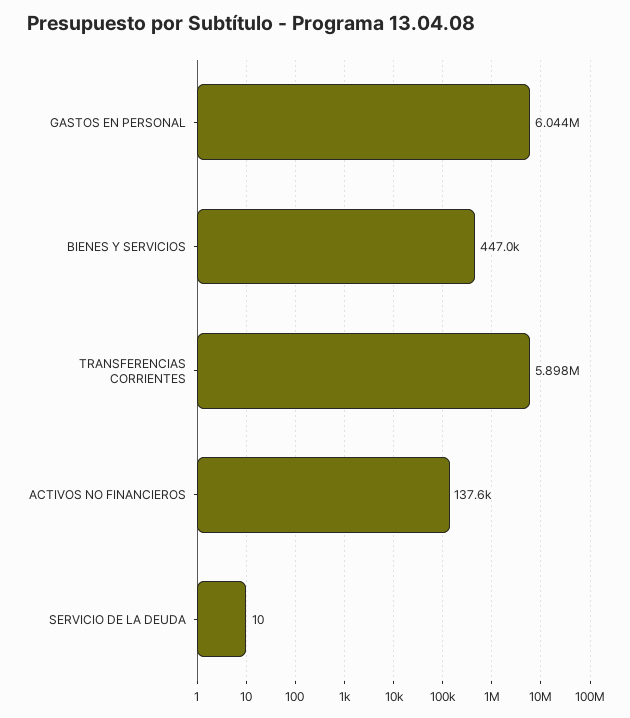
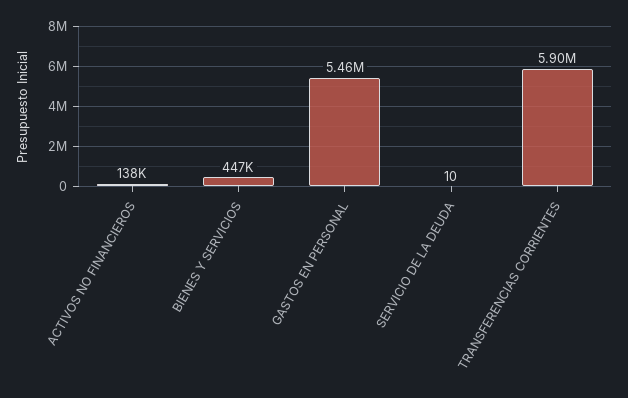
GASTOS EN PERSONAL: 6044000 -> 5460000

